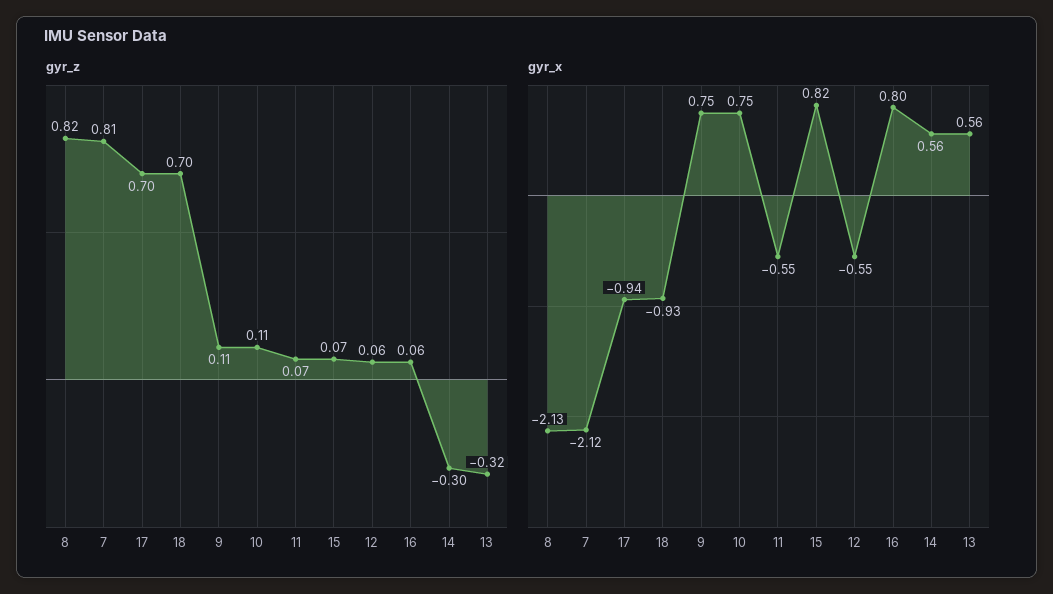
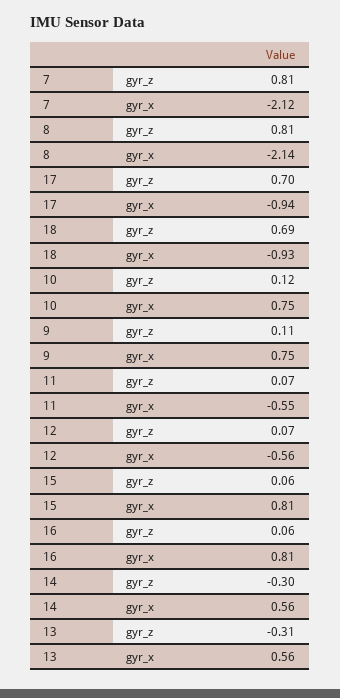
gyr_z, 8: 0.82 -> 0.81
gyr_z, 18: 0.7 -> 0.69
gyr_z, 10: 0.11 -> 0.12
gyr_z, 15: 0.07 -> 0.06
gyr_z, 12: 0.06 -> 0.07
gyr_z, 13: -0.32 -> -0.31
gyr_x, 8: -2.13 -> -2.14
gyr_x, 15: 0.82 -> 0.81
gyr_x, 12: -0.55 -> -0.56
gyr_x, 16: 0.8 -> 0.81

